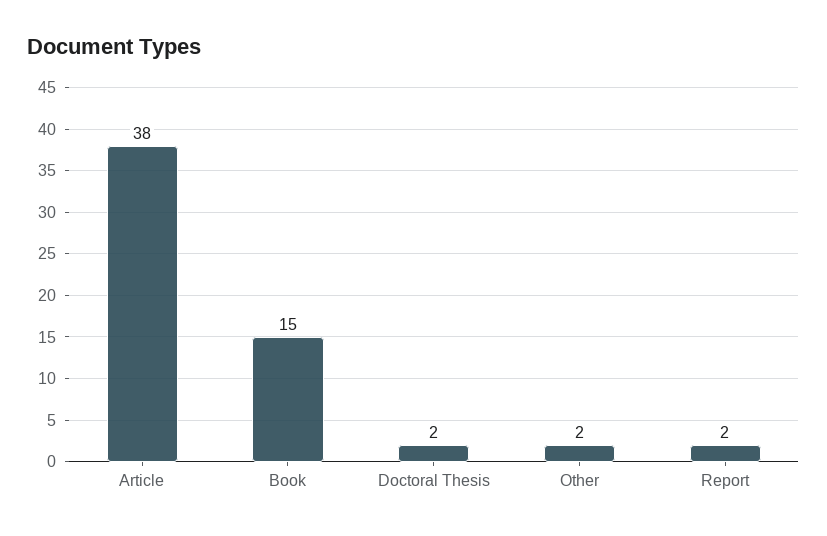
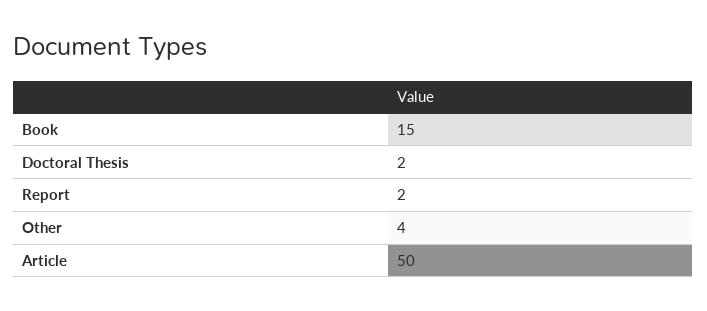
Article: 38 -> 50
Other: 2 -> 4

